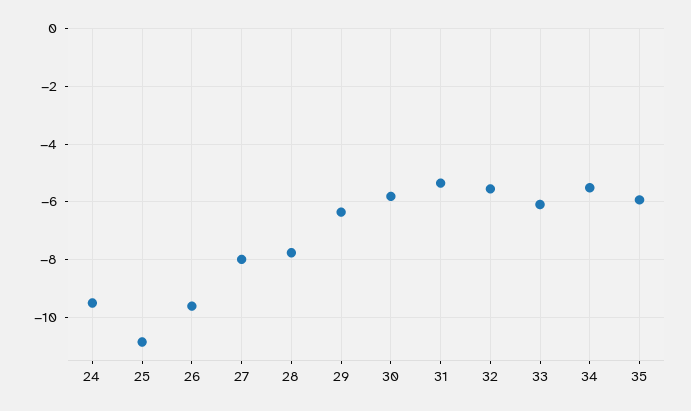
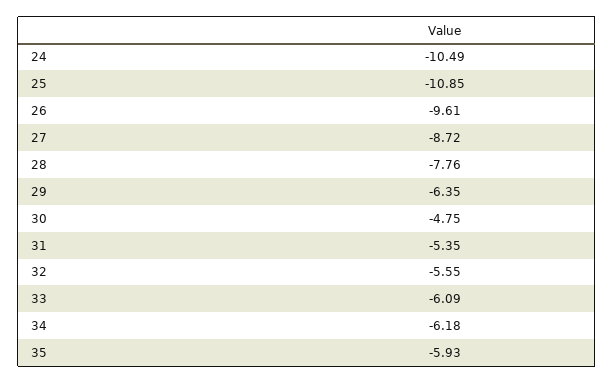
24: -9.5 -> -10.49
27: -8 -> -8.72
30: -5.75 -> -4.75
34: -5.5 -> -6.18

